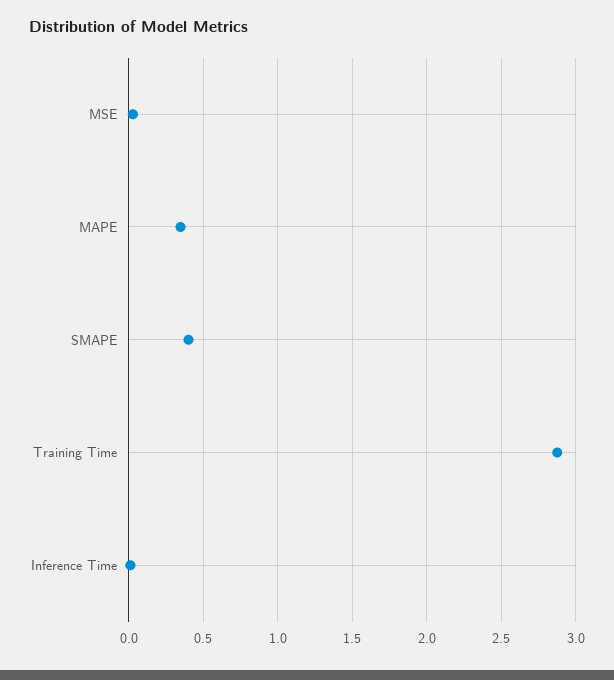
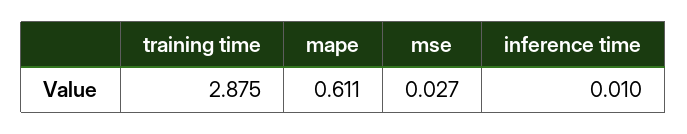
MAPE: 0.35 -> 0.611
SMAPE: 0.4 -> none

